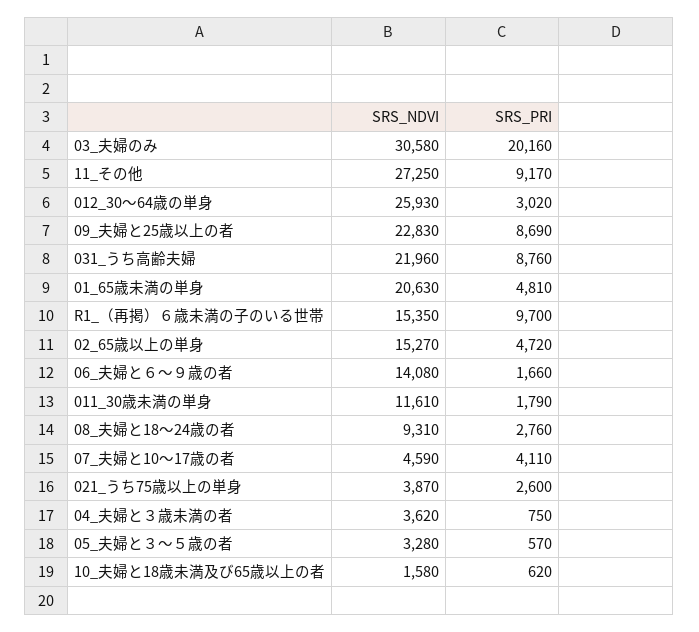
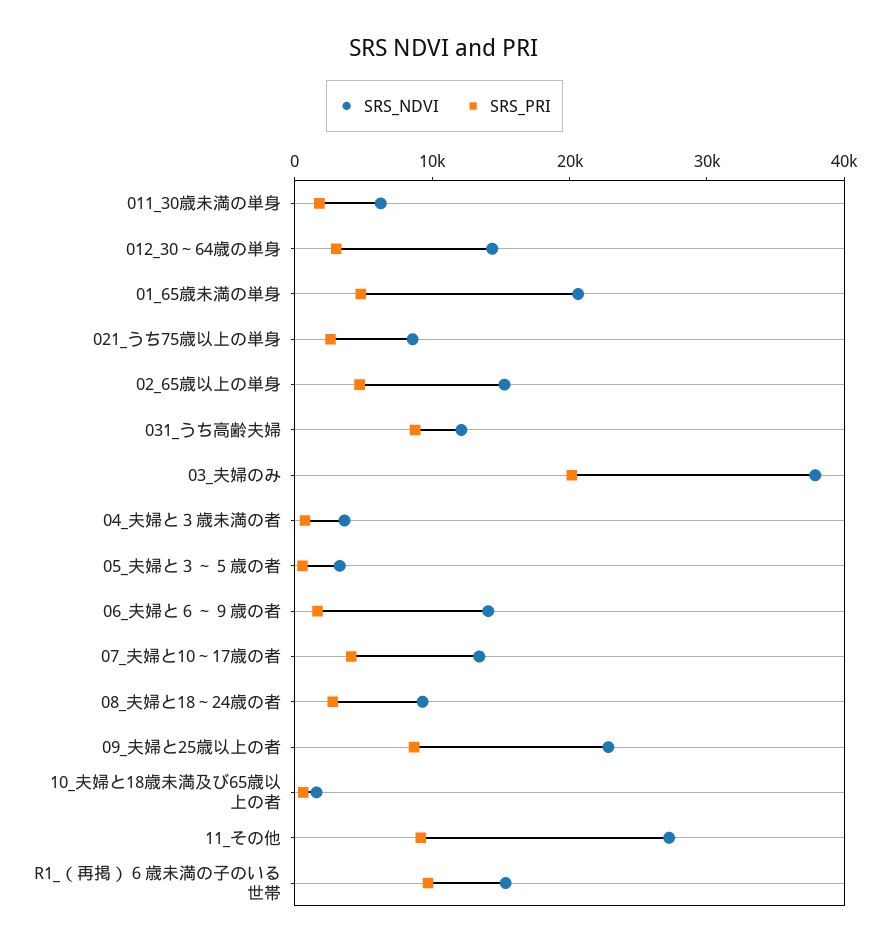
SRS_NDVI, 03_夫婦のみ: 30580 -> 38000
SRS_NDVI, 012_30～64歳の単身: 25930 -> 14000
SRS_NDVI, 031_うち高齢夫婦: 21960 -> 12000
SRS_NDVI, 011_30歳未満の単身: 11610 -> 6000
SRS_NDVI, 07_夫婦と10～17歳の者: 4590 -> 14000
SRS_NDVI, 021_うち75歳以上の単身: 3870 -> 8000

